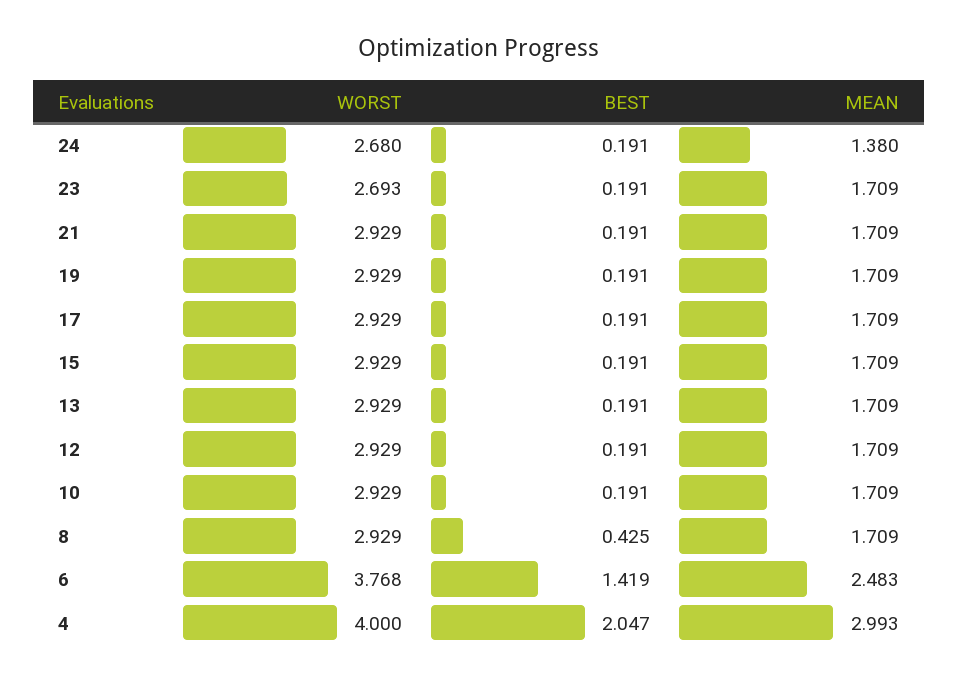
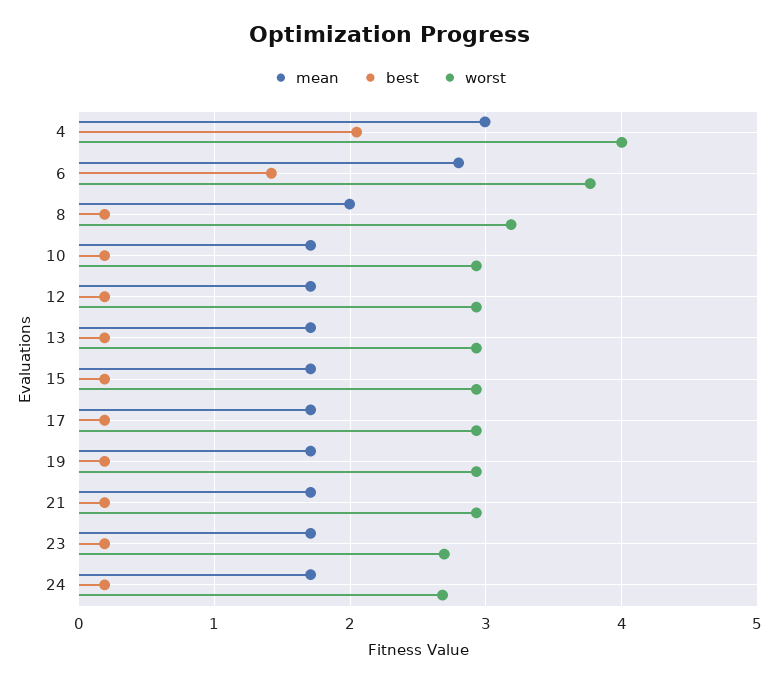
MEAN, 24: 1.38 -> 1.7
WORST, 8: 2.929 -> 3.2
BEST, 8: 0.425 -> 0.2
MEAN, 8: 1.709 -> 2
MEAN, 6: 2.483 -> 2.8

